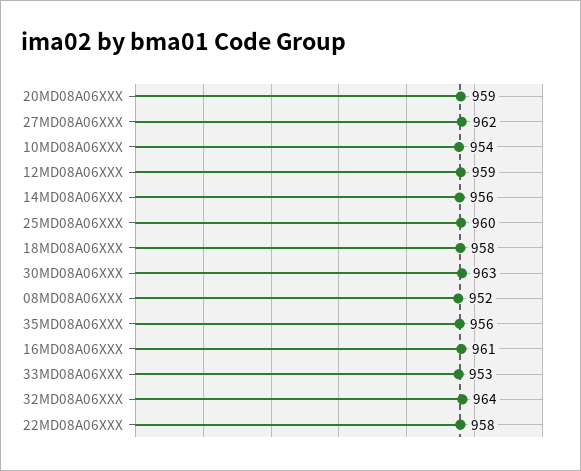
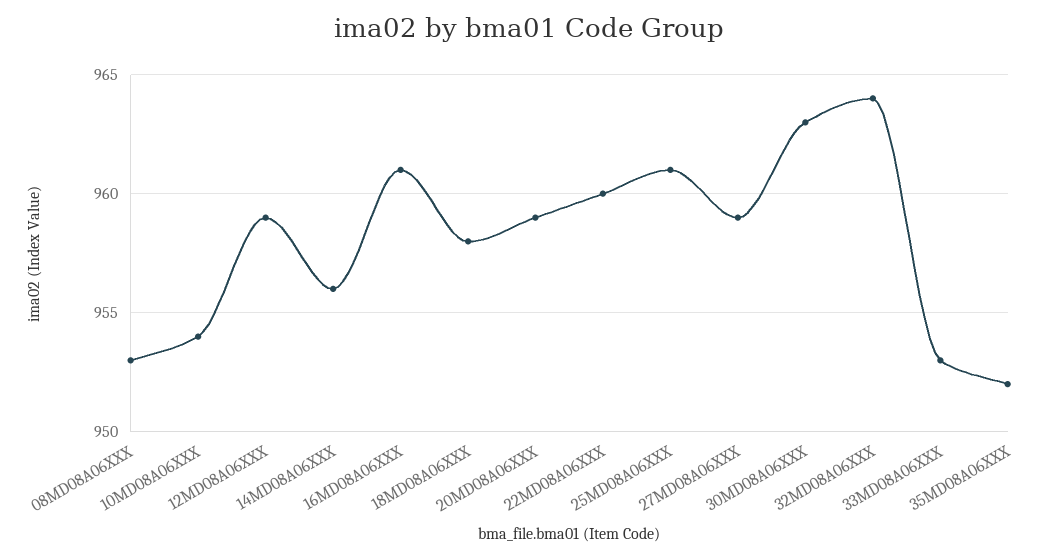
27MD08A06XXX: 962 -> 959
25MD08A06XXX: 960 -> 961
08MD08A06XXX: 952 -> 953
35MD08A06XXX: 956 -> 952
22MD08A06XXX: 958 -> 960

